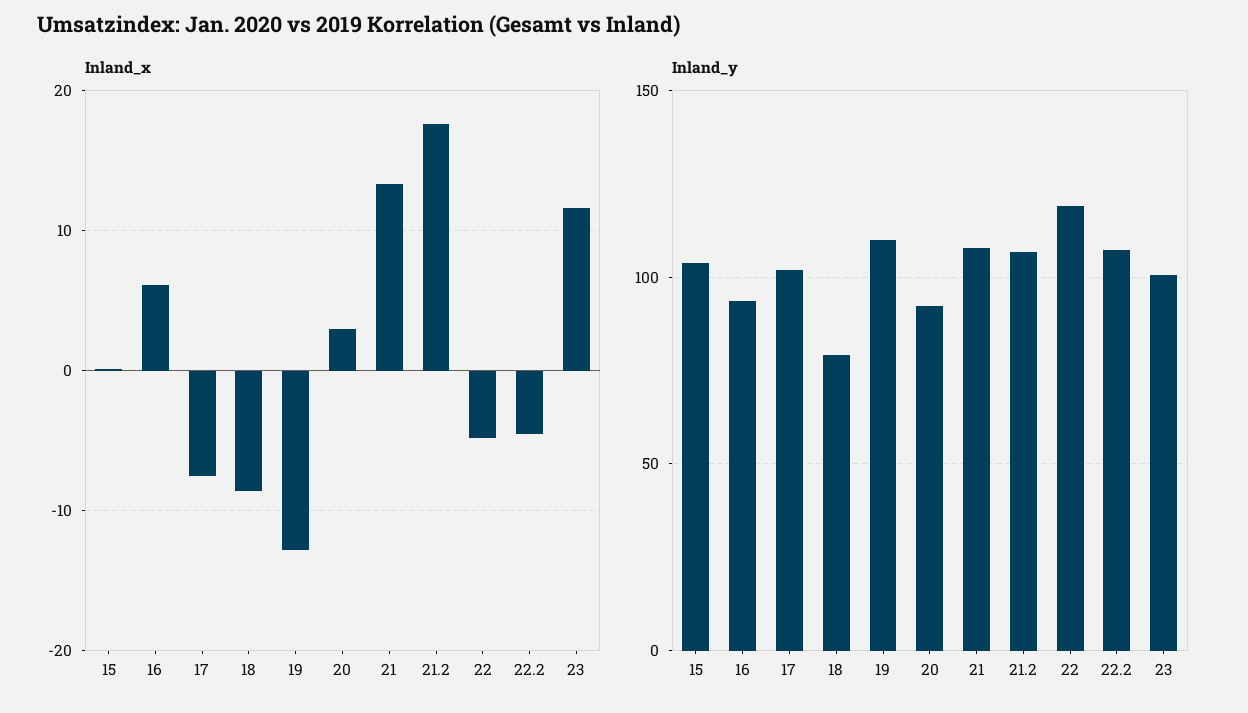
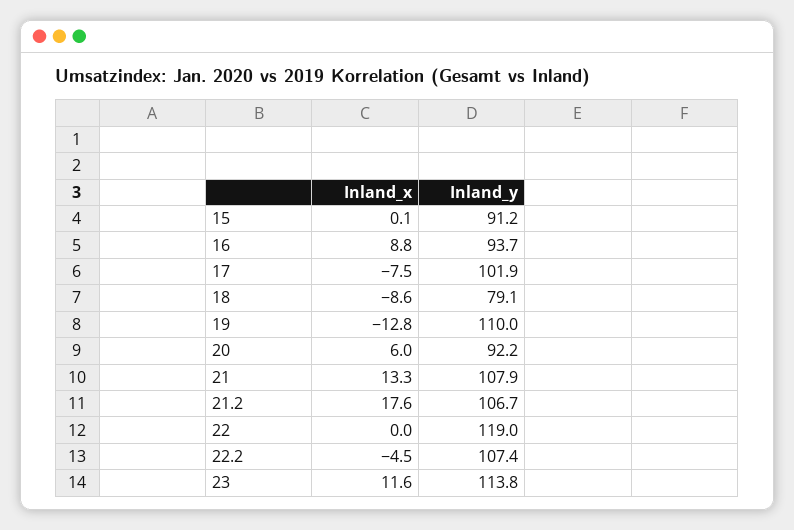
Inland_x, 16: 6 -> 8.8
Inland_x, 20: 3 -> 6
Inland_x, 22: -5 -> 0
Inland_y, 15: 105 -> 91.2
Inland_y, 23: 100 -> 113.8

